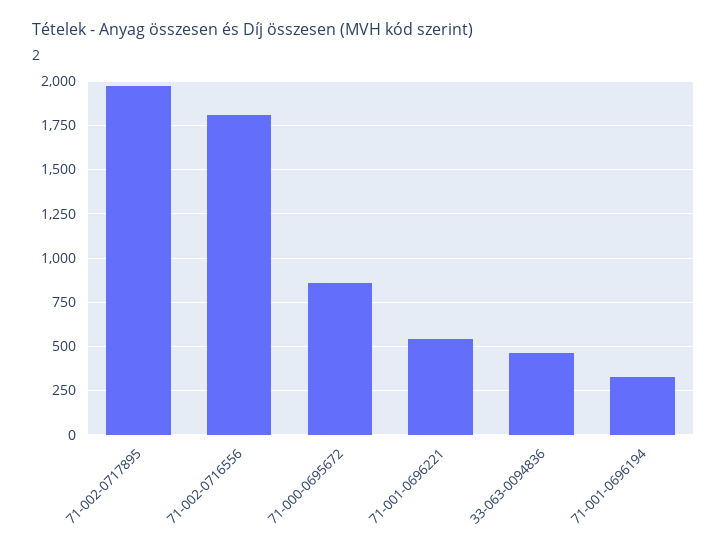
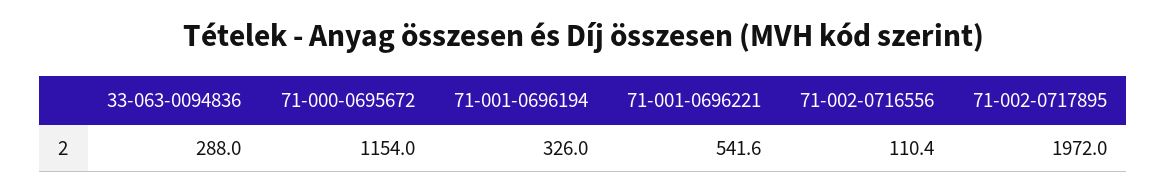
71-002-0716556: 1800 -> 110.4
71-000-0695672: 850 -> 1154
33-063-0094836: 450 -> 288

